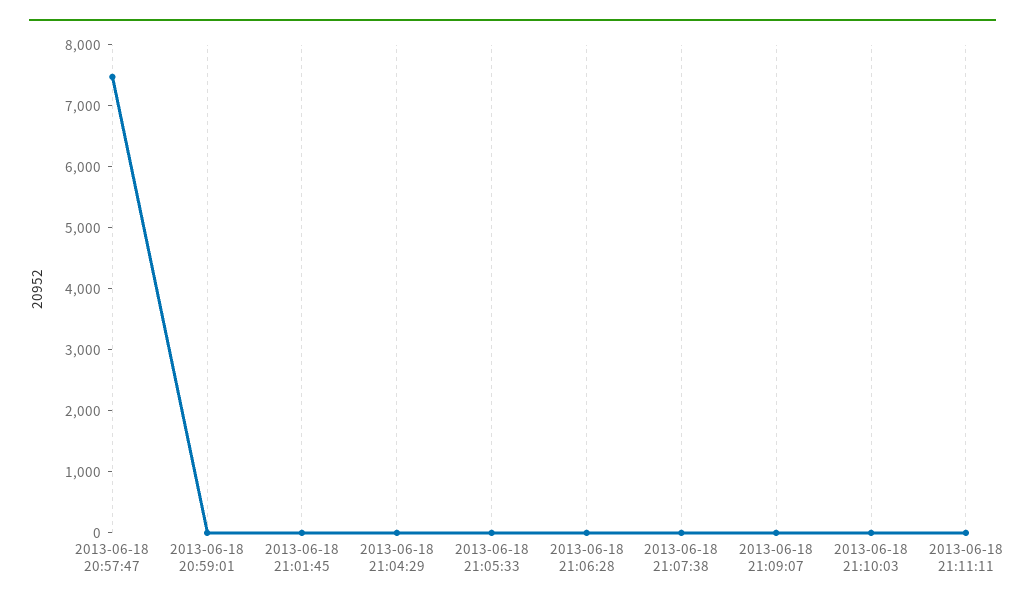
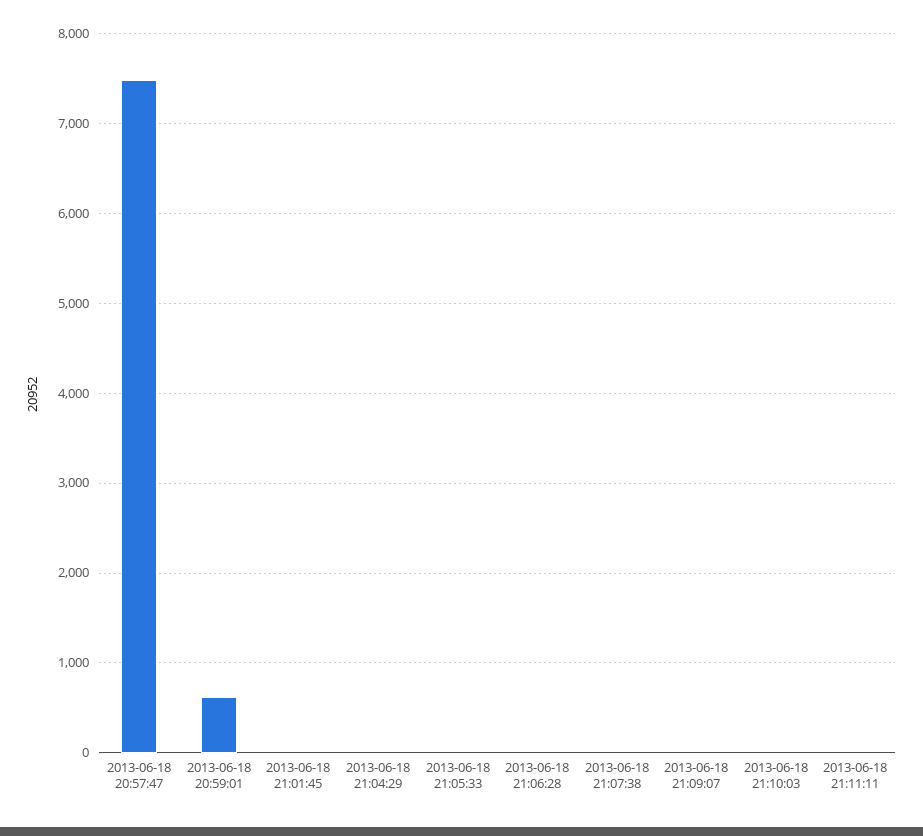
2013-06-18 20:59:01: 0 -> 600

